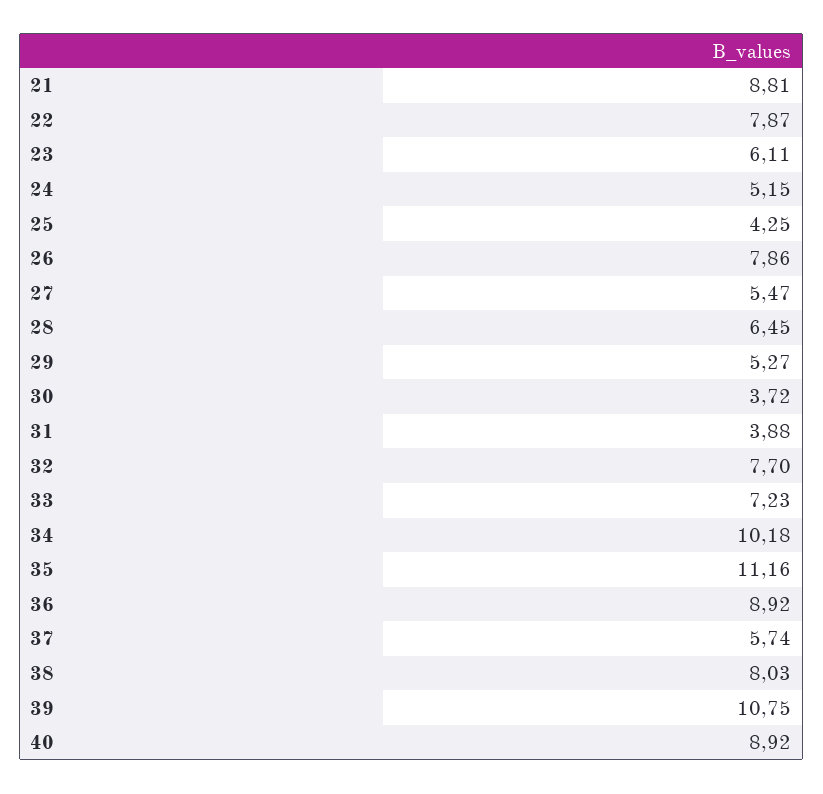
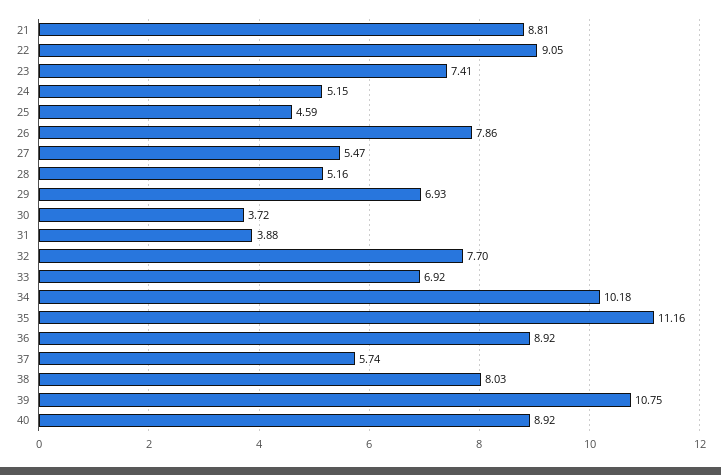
22: 7.87 -> 9.05
23: 6.11 -> 7.41
25: 4.25 -> 4.59
28: 6.45 -> 5.16
29: 5.27 -> 6.93
33: 7.23 -> 6.92

